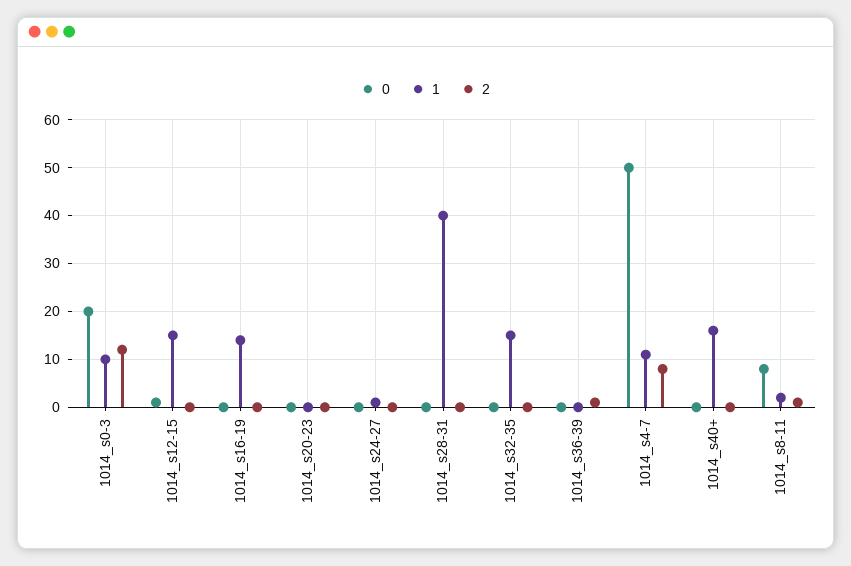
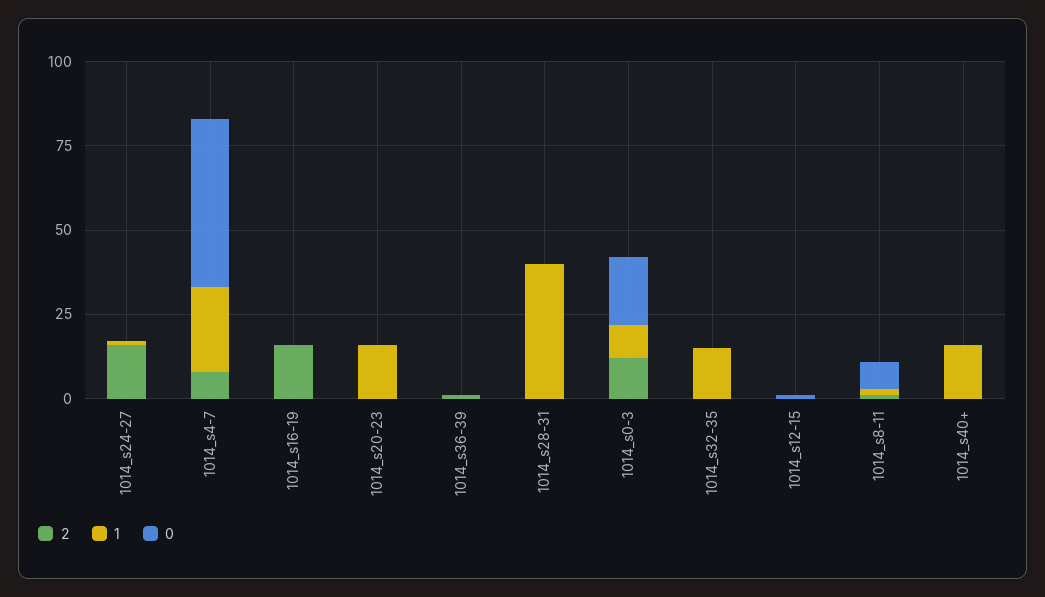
1, 1014_s12-15: 15 -> 0
1, 1014_s16-19: 15 -> 0
2, 1014_s16-19: 0 -> 15
1, 1014_s20-23: 0 -> 15
2, 1014_s24-27: 0 -> 15
1, 1014_s4-7: 10 -> 25

